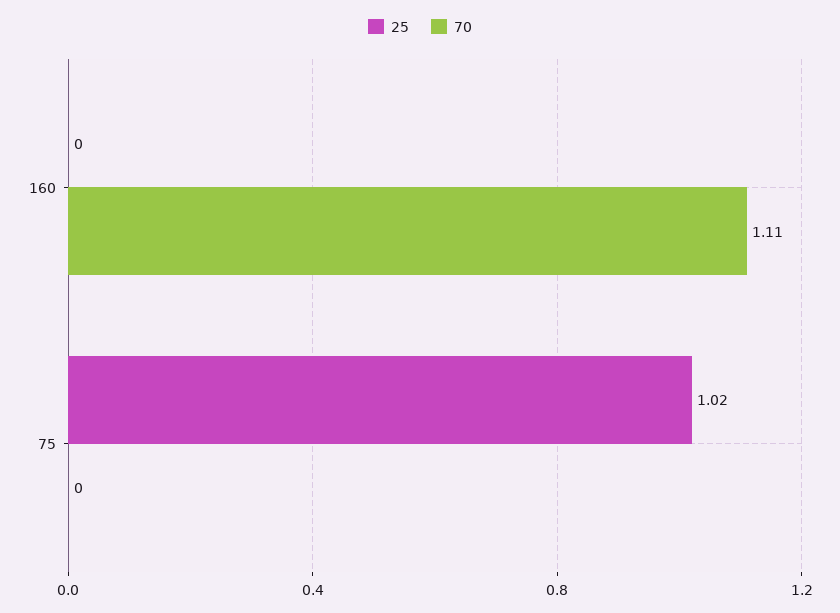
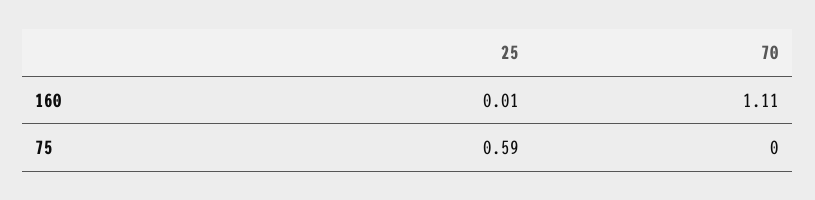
25, 160: 0 -> 0.01
25, 75: 1.02 -> 0.59

